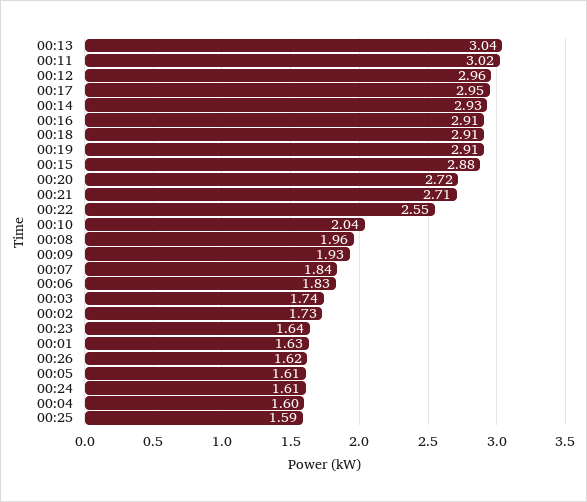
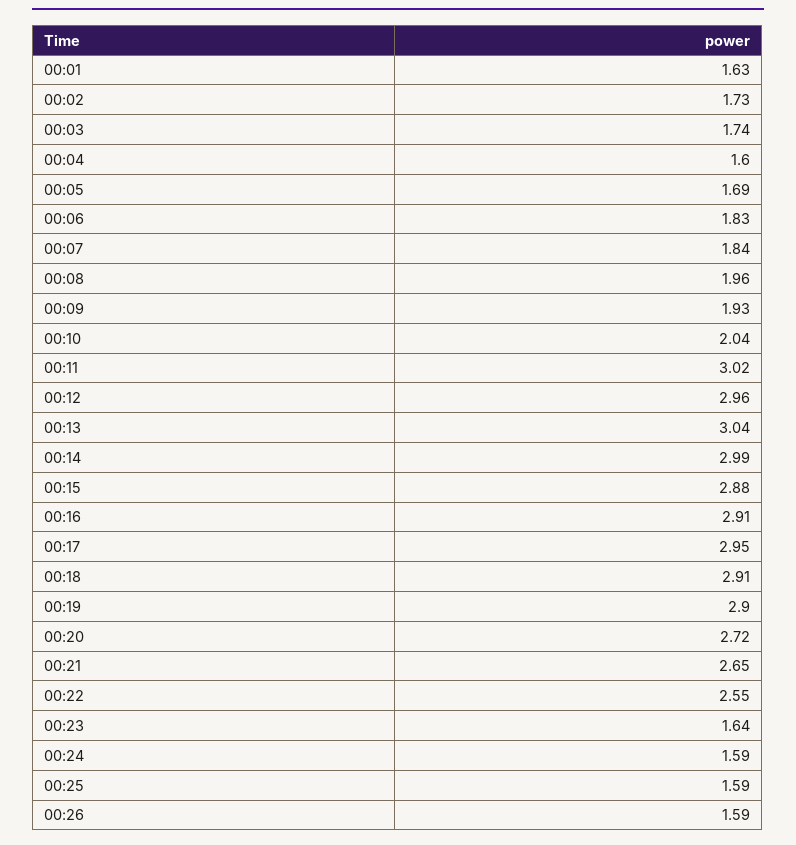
00:14: 2.93 -> 2.99
00:19: 2.91 -> 2.9
00:21: 2.71 -> 2.65
00:26: 1.62 -> 1.59
00:05: 1.61 -> 1.69
00:24: 1.61 -> 1.59

